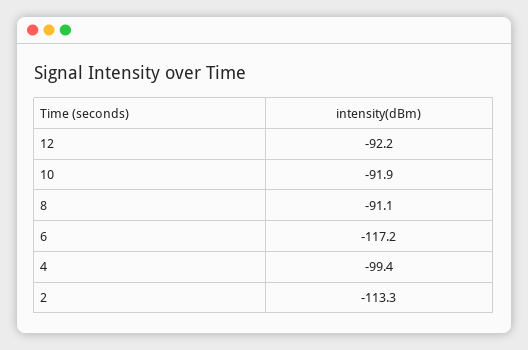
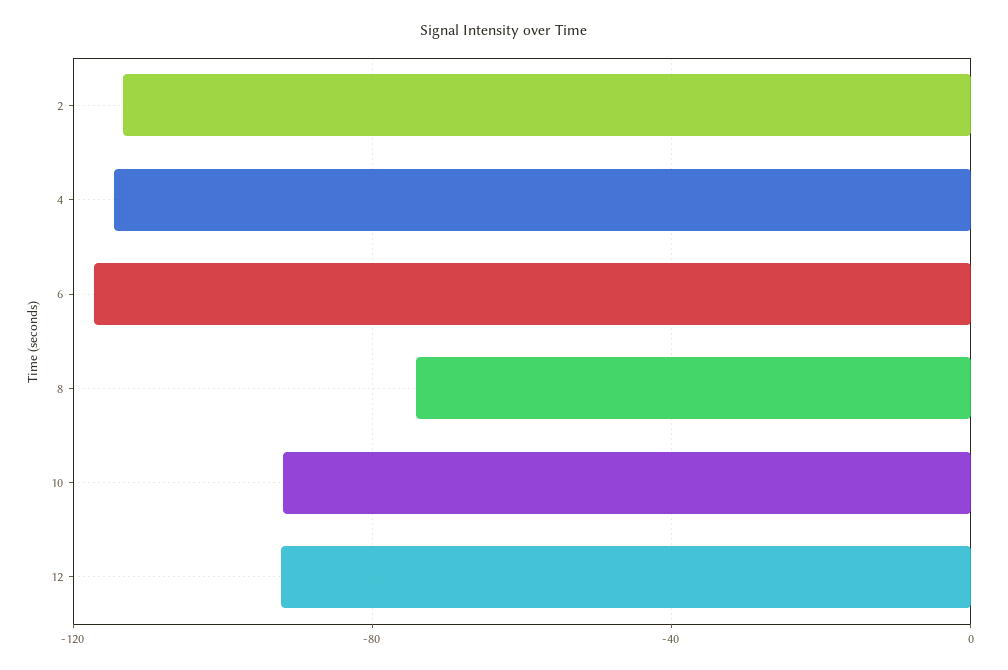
8: -91.1 -> -75
4: -99.4 -> -115

